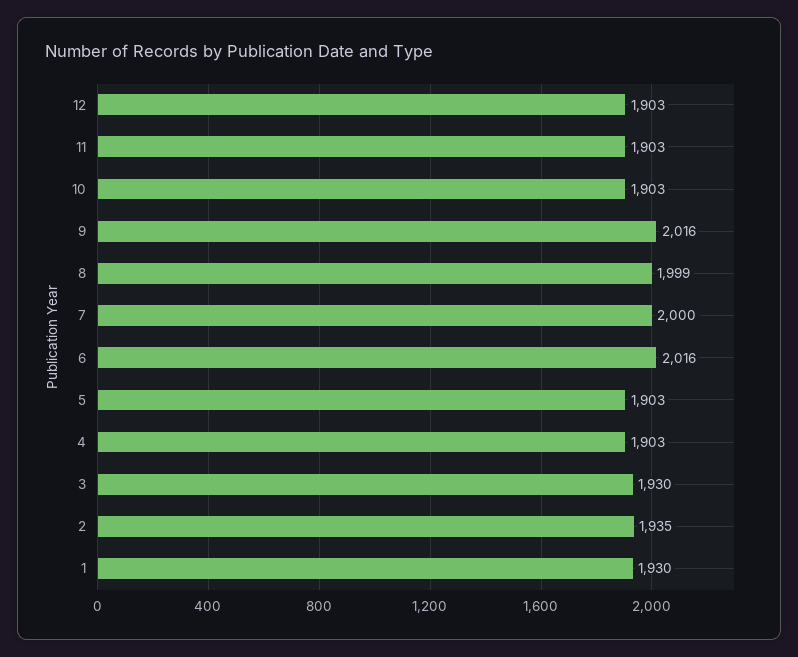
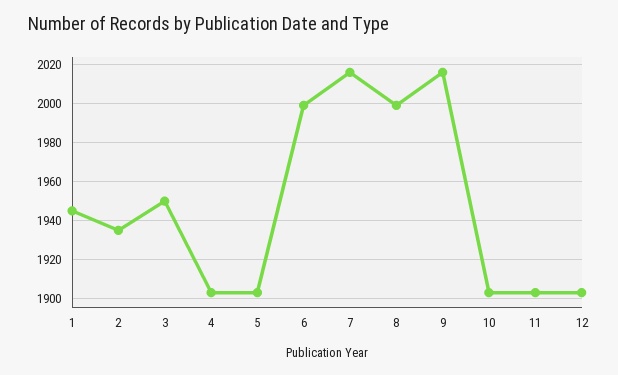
7: 2000 -> 2015
6: 2016 -> 2000
3: 1930 -> 1950
1: 1930 -> 1945

